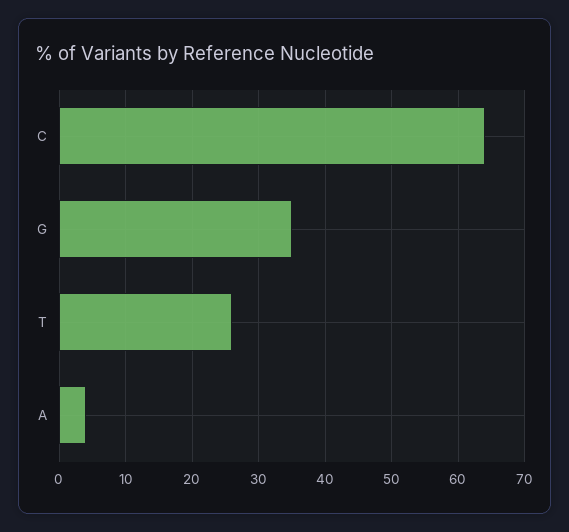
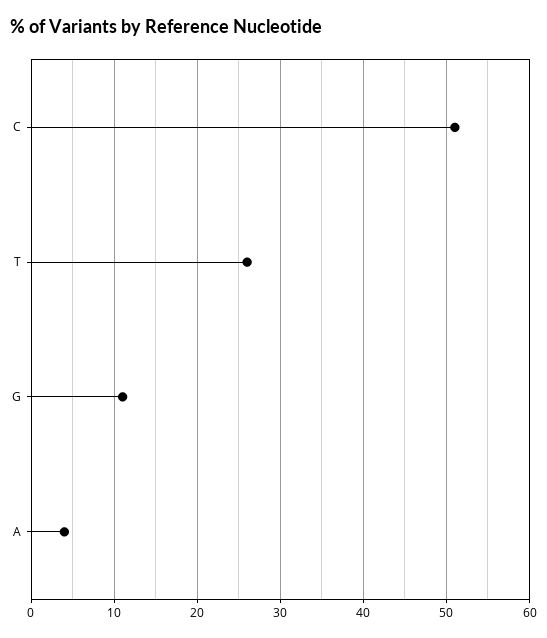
C: 64 -> 51
G: 35 -> 11

